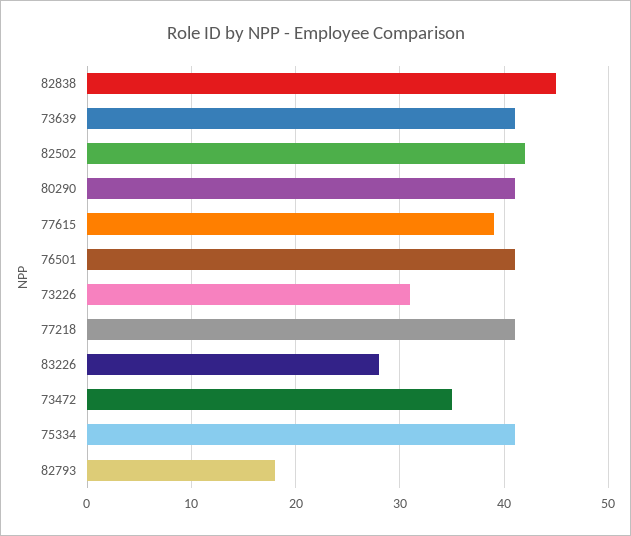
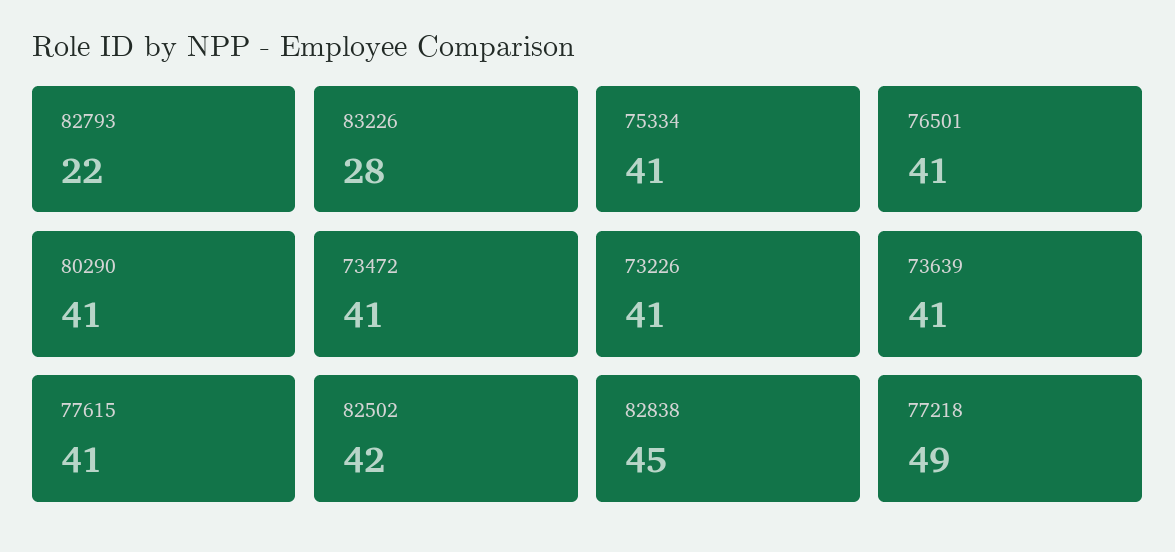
77615: 39 -> 41
73226: 31 -> 41
77218: 41 -> 49
73472: 35 -> 41
82793: 18 -> 22

